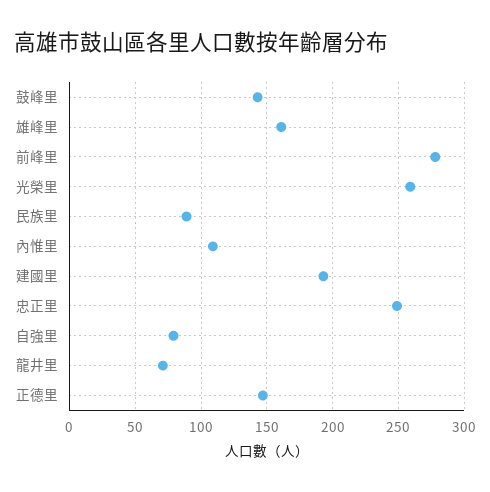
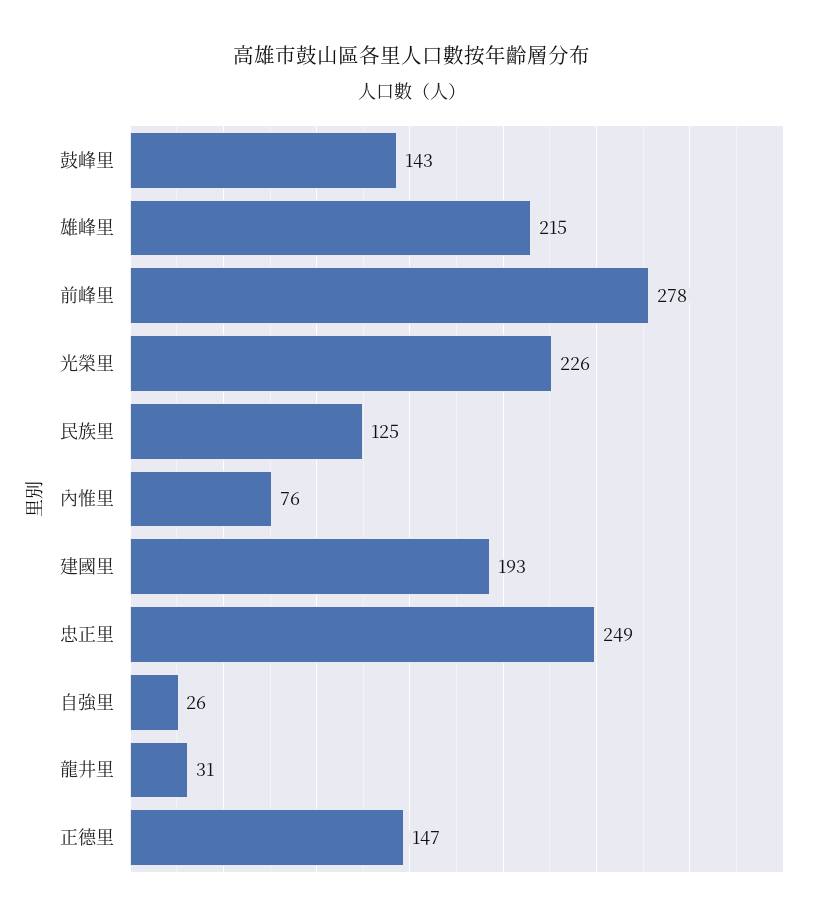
雄峰里: 160 -> 215
光榮里: 260 -> 226
民族里: 90 -> 125
內惟里: 110 -> 76
自強里: 80 -> 26
龍井里: 70 -> 31

